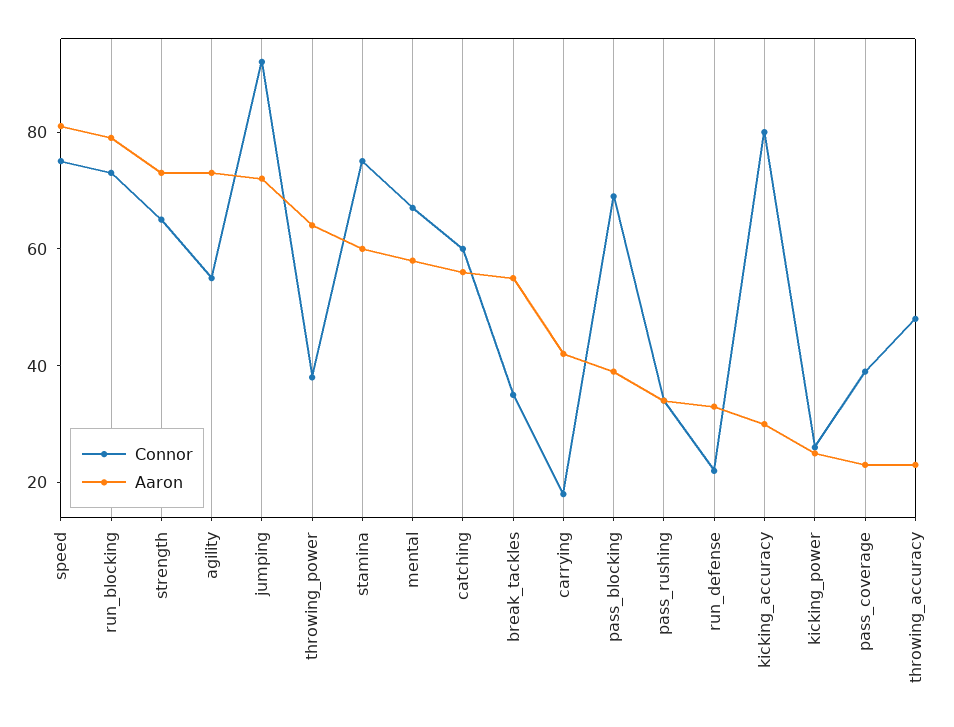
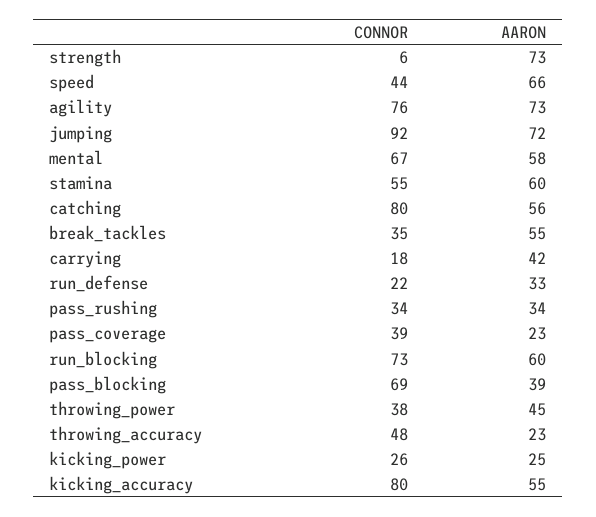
Connor, speed: 75 -> 44
Aaron, speed: 80 -> 66
Aaron, run_blocking: 80 -> 60
Connor, strength: 65 -> 6
Connor, agility: 55 -> 76
Aaron, throwing_power: 65 -> 45
Connor, stamina: 75 -> 55
Connor, catching: 60 -> 80
Aaron, kicking_accuracy: 30 -> 55

